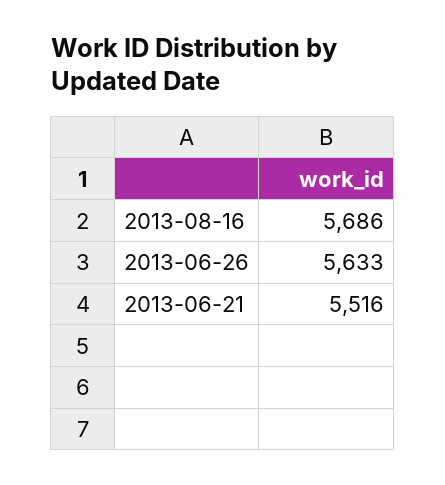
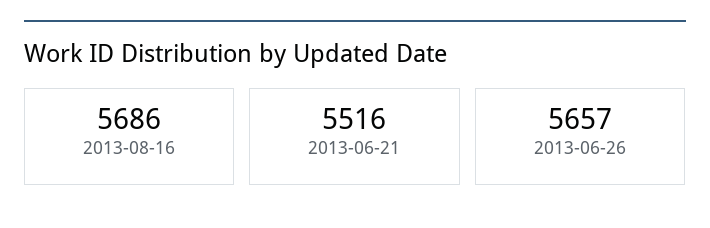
2013-06-26: 5633 -> 5657

